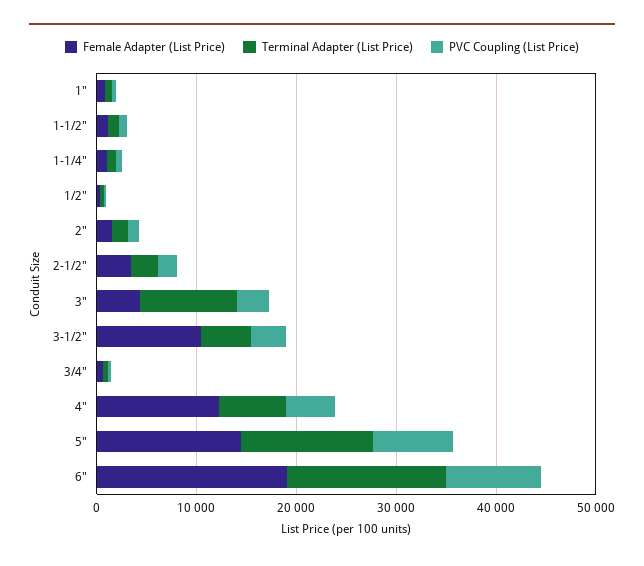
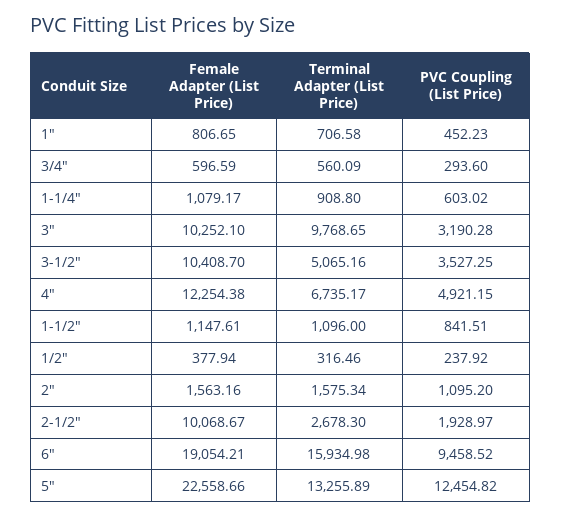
Female Adapter (List Price), 2-1/2": 4000 -> 10068.67
Female Adapter (List Price), 3": 4000 -> 10252.1
Female Adapter (List Price), 5": 14000 -> 22558.66
PVC Coupling (List Price), 5": 8000 -> 12454.82

